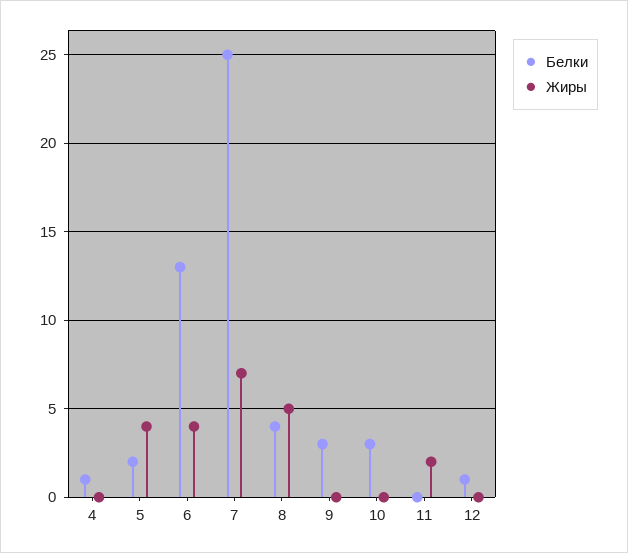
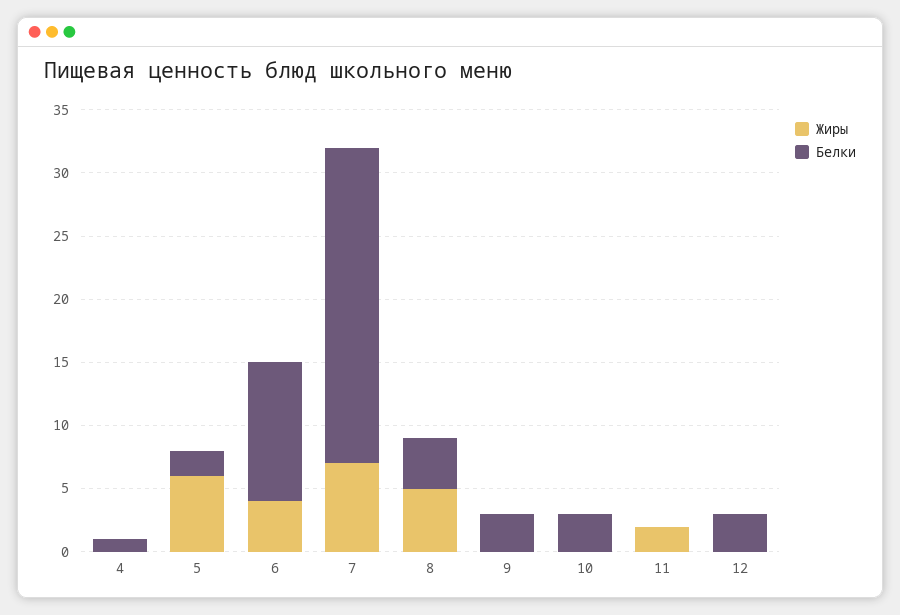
Жиры, 5: 4 -> 6
Белки, 6: 13 -> 11
Белки, 12: 1 -> 3

